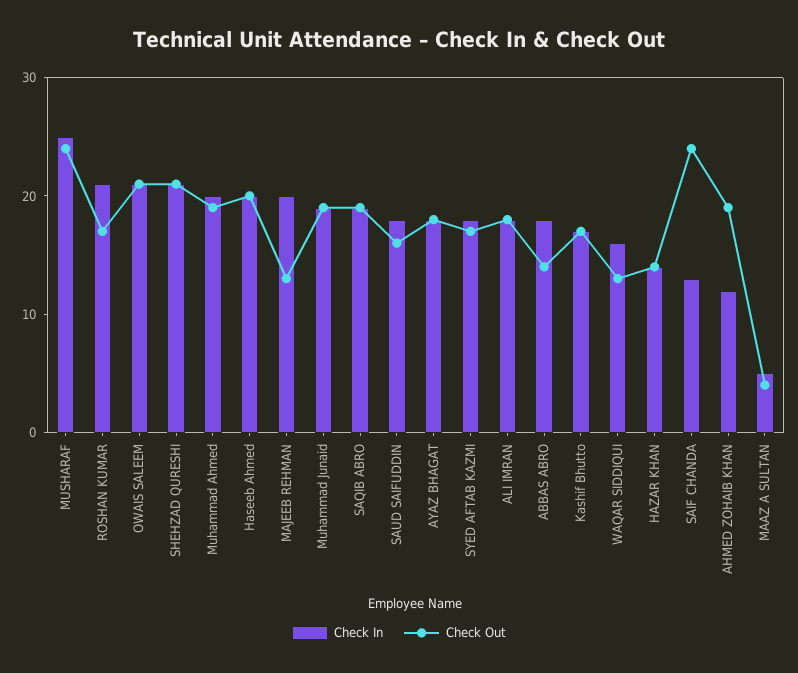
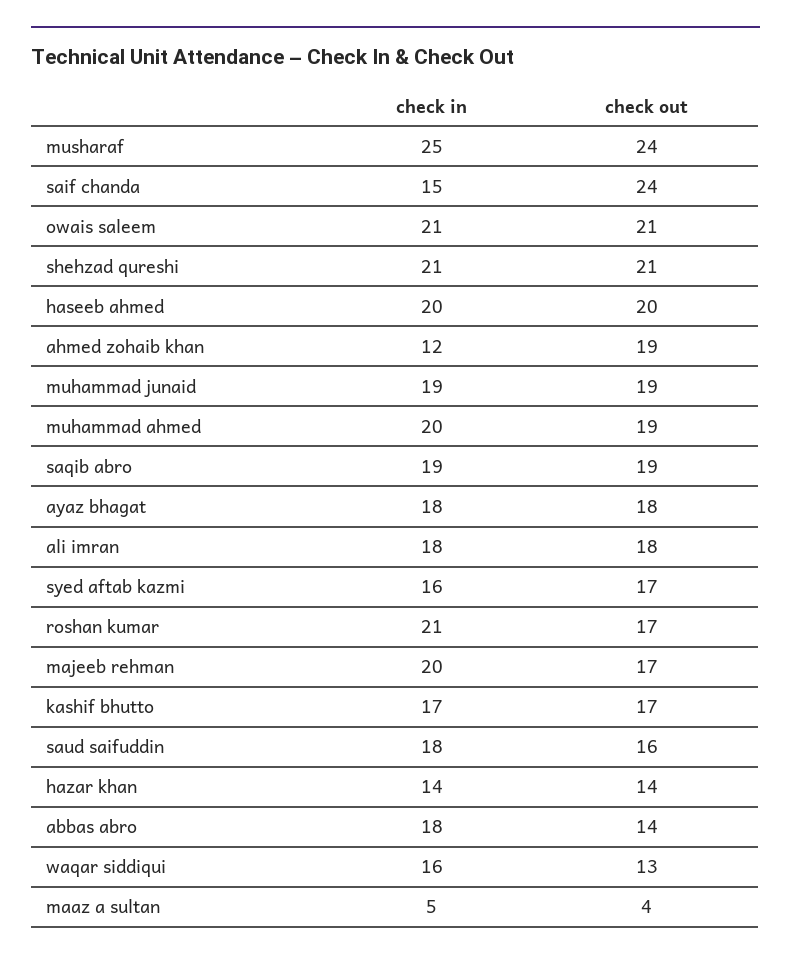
Check Out, MAJEEB REHMAN: 13 -> 17
Check In, SYED AFTAB KAZMI: 18 -> 16
Check In, SAIF CHANDA: 13 -> 15

